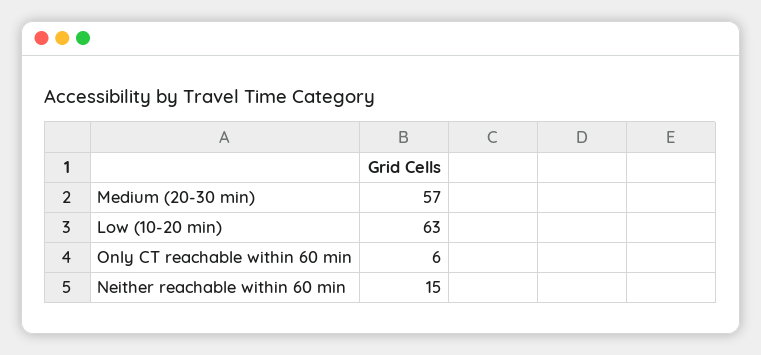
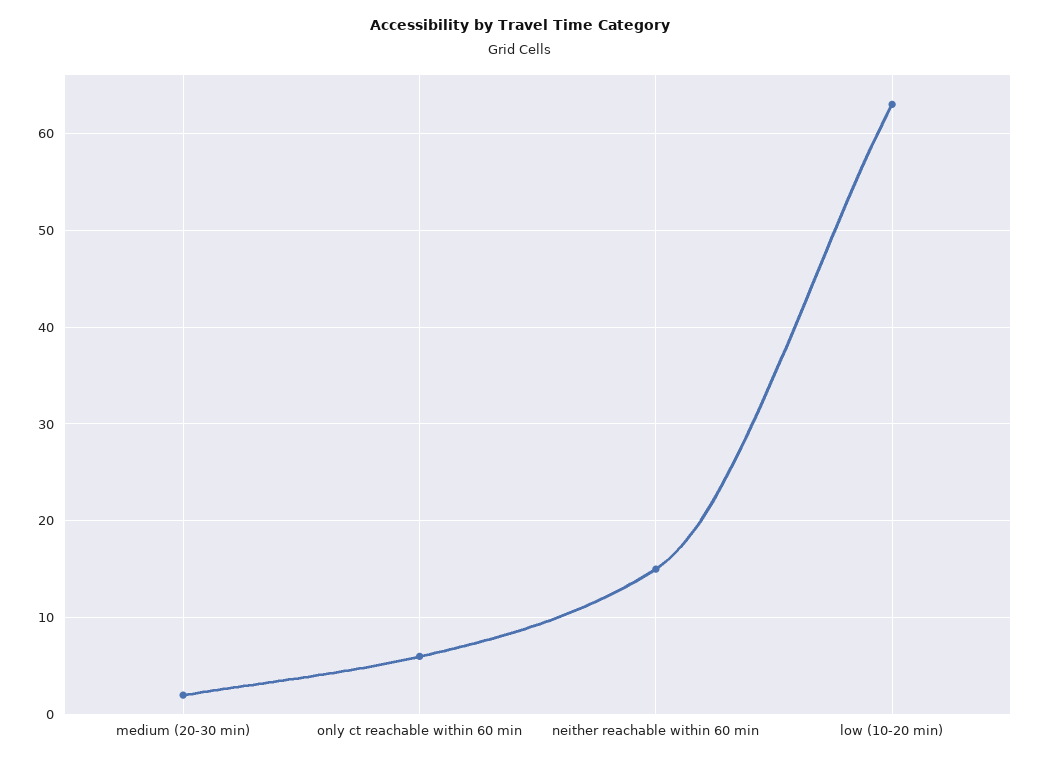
Medium (20-30 min): 57 -> 2

